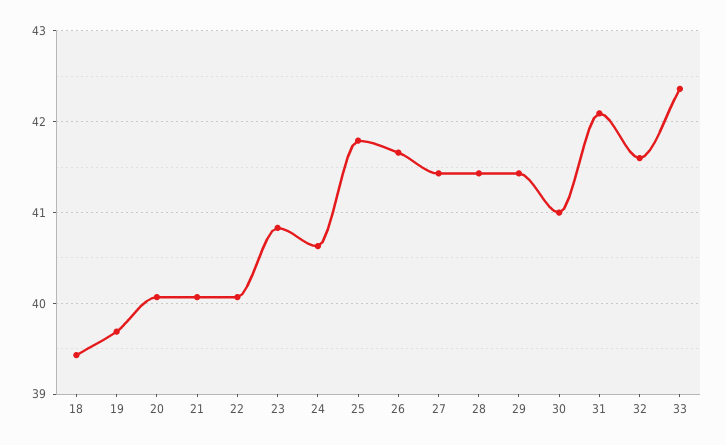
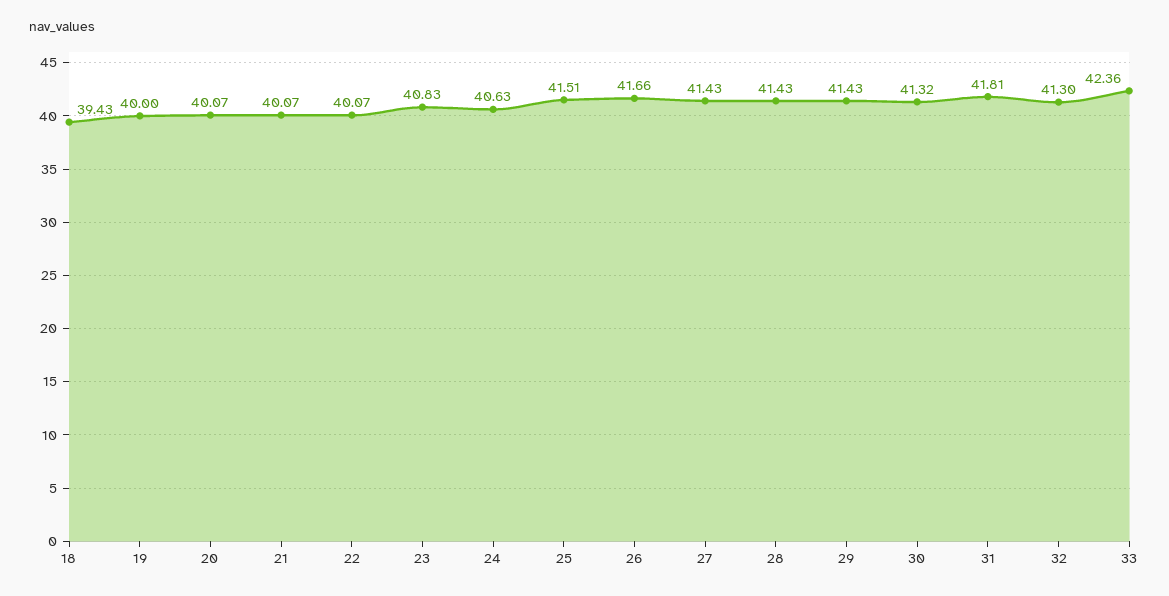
19: 39.7 -> 40
25: 41.8 -> 41.51
30: 41 -> 41.32
31: 42.1 -> 41.81
32: 41.6 -> 41.3

